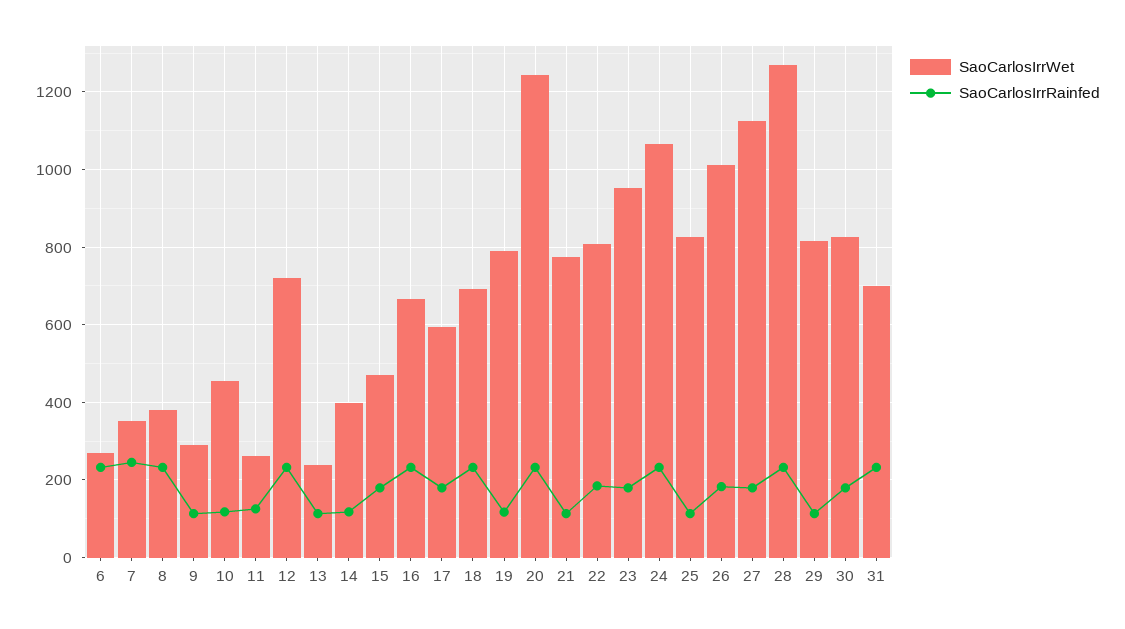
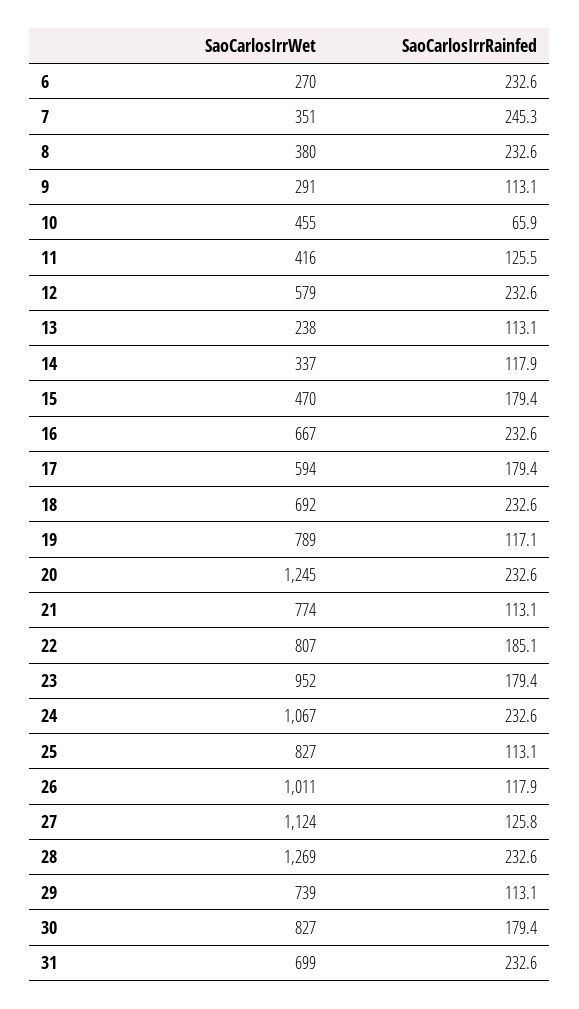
SaoCarlosIrrRainfed, 10: 120 -> 65.9
SaoCarlosIrrWet, 11: 260 -> 416
SaoCarlosIrrWet, 12: 720 -> 579
SaoCarlosIrrWet, 14: 400 -> 337
SaoCarlosIrrRainfed, 26: 180 -> 117.9
SaoCarlosIrrRainfed, 27: 180 -> 125.8
SaoCarlosIrrWet, 29: 820 -> 739

